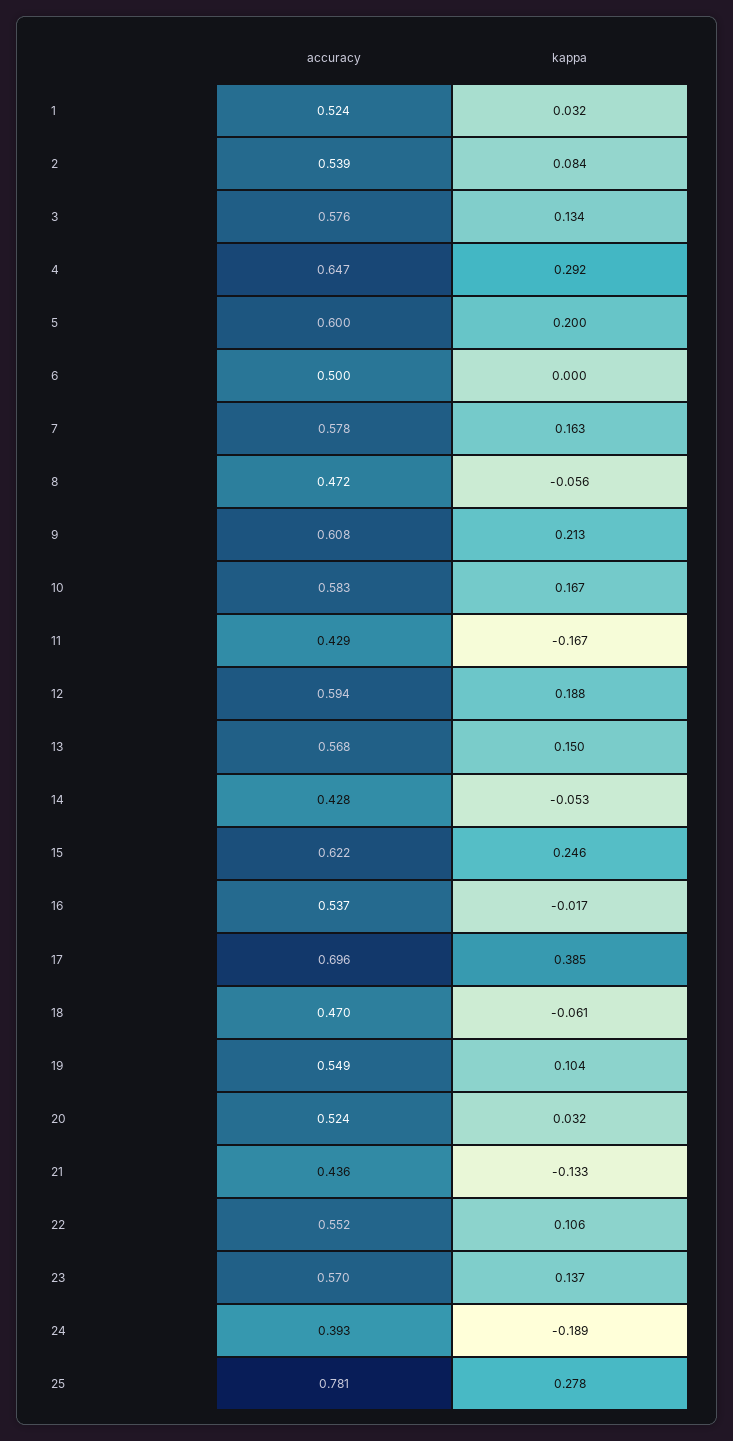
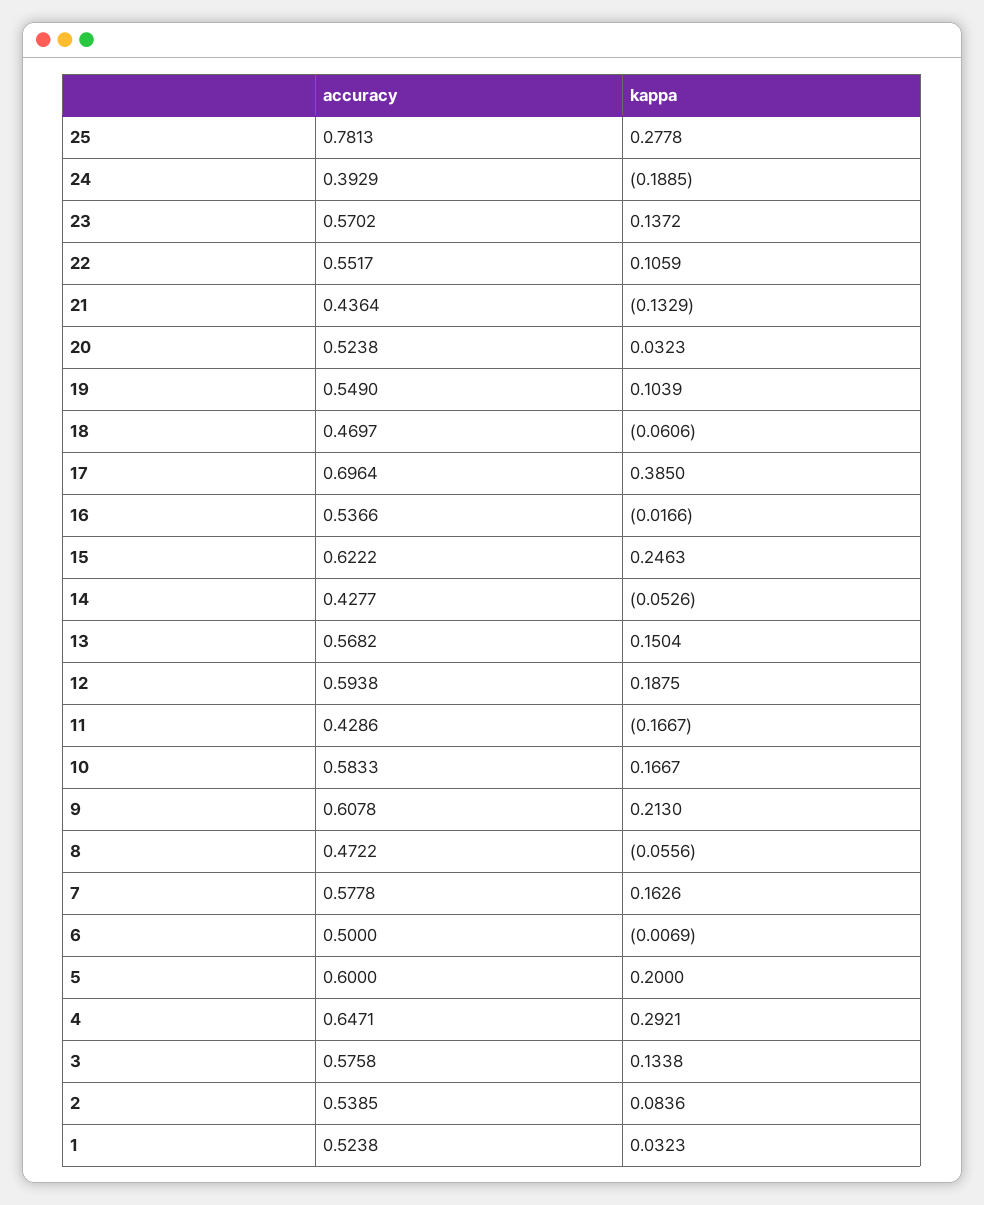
kappa, 6: 0 -> -0.0069

